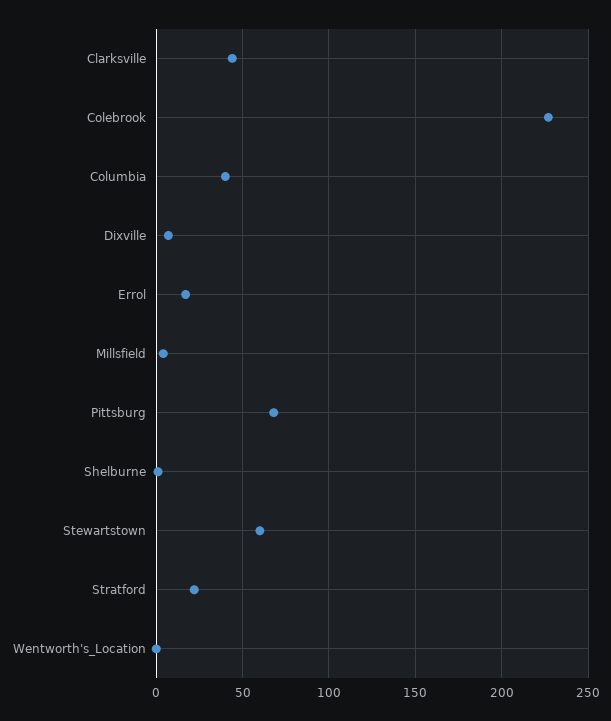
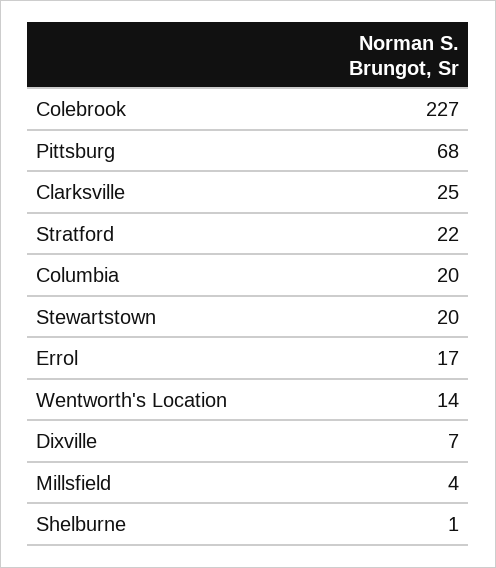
Clarksville: 45 -> 25
Columbia: 40 -> 20
Stewartstown: 60 -> 20
Wentworth's_Location: 0 -> 14

